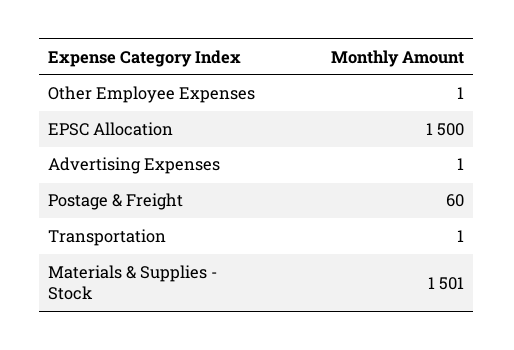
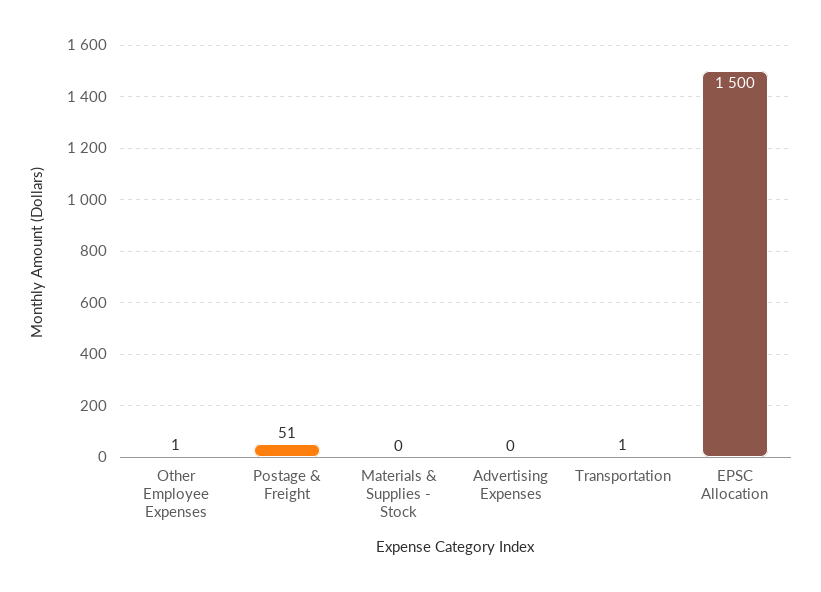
Advertising Expenses: 1 -> 0
Postage & Freight: 60 -> 51
Materials & Supplies - Stock: 1501 -> 0

